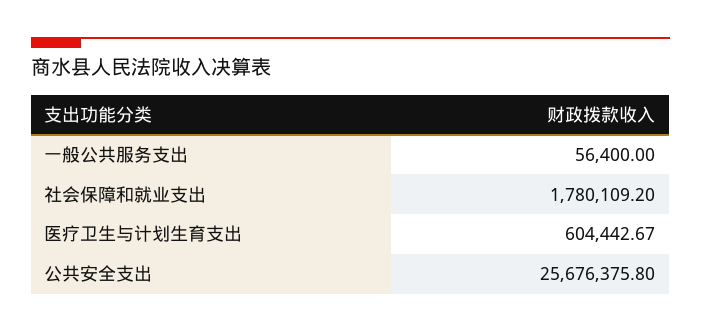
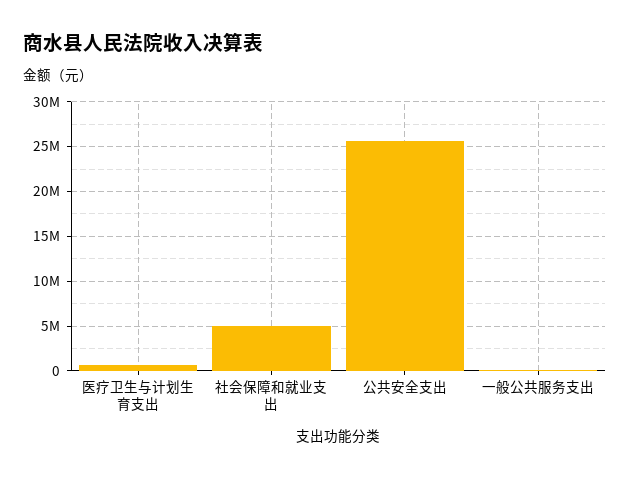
社会保障和就业支出: 1780109.2 -> 5000000

